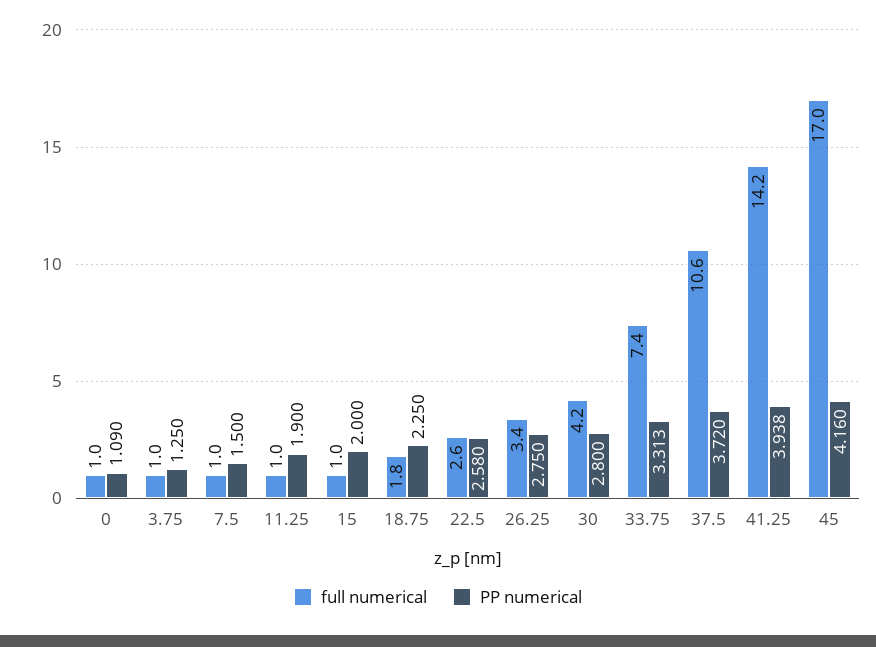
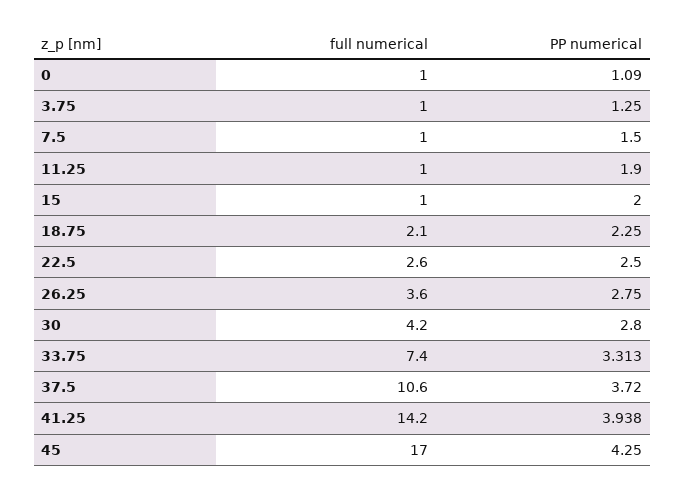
full numerical, 18.75: 1.8 -> 2.1
PP numerical, 22.5: 2.58 -> 2.5
full numerical, 26.25: 3.4 -> 3.6
PP numerical, 45: 4.16 -> 4.25

